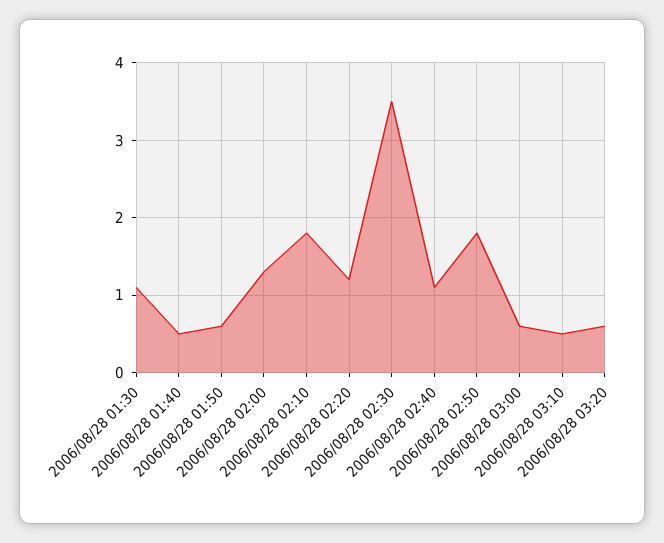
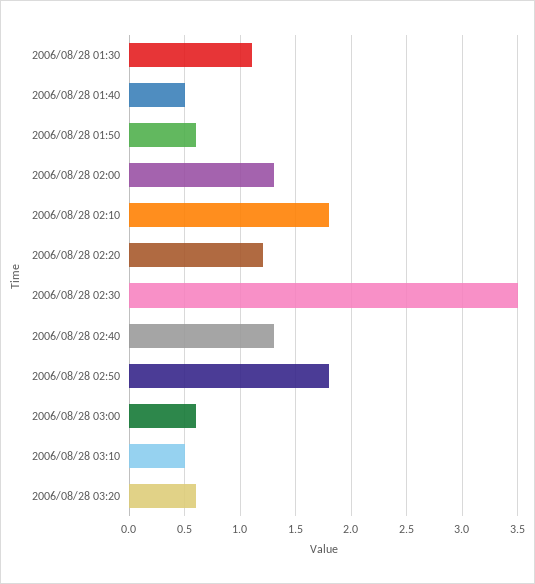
2006/08/28 02:40: 1.1 -> 1.3

